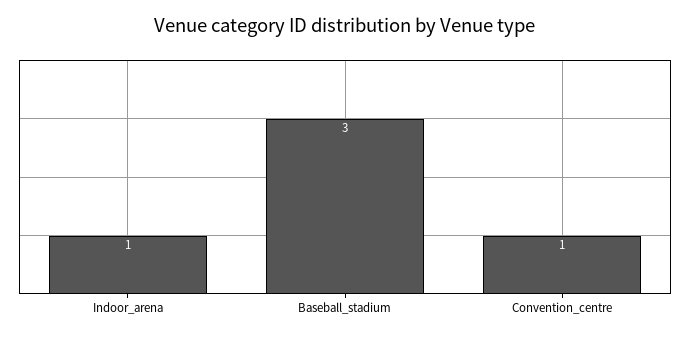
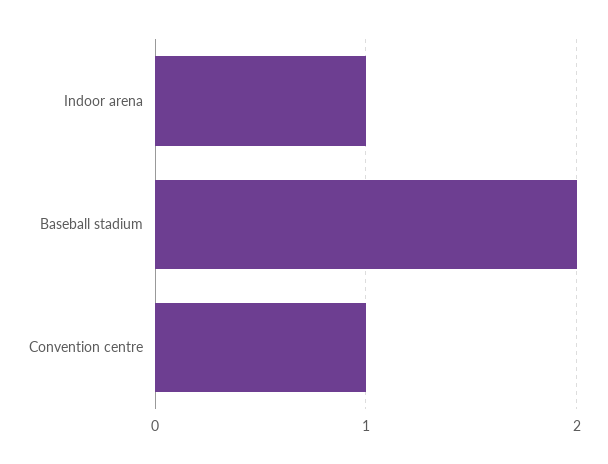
Baseball_stadium: 3 -> 2

